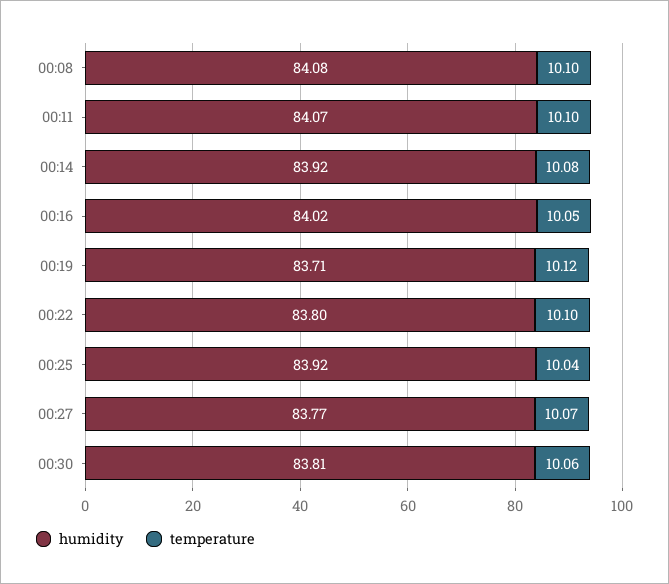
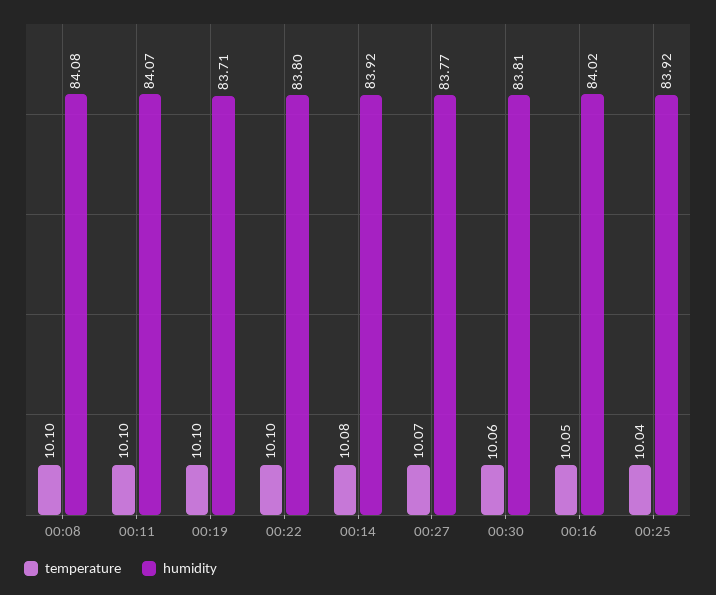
temperature, 00:19: 10.12 -> 10.1

